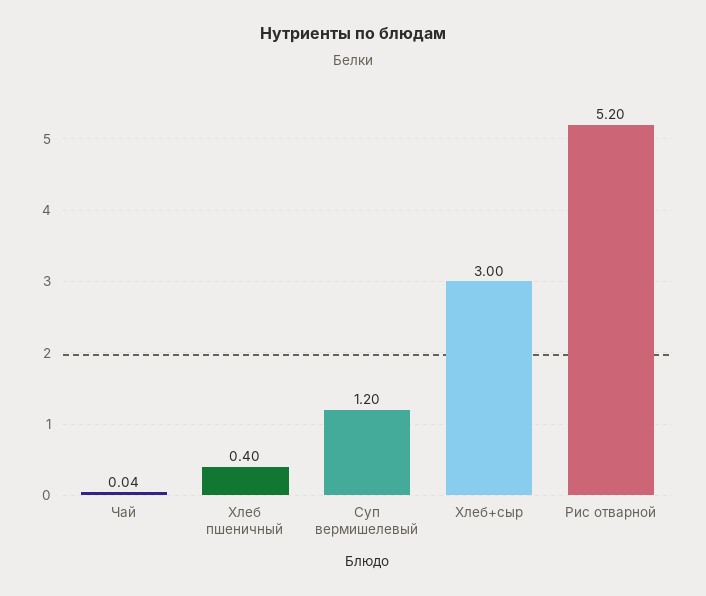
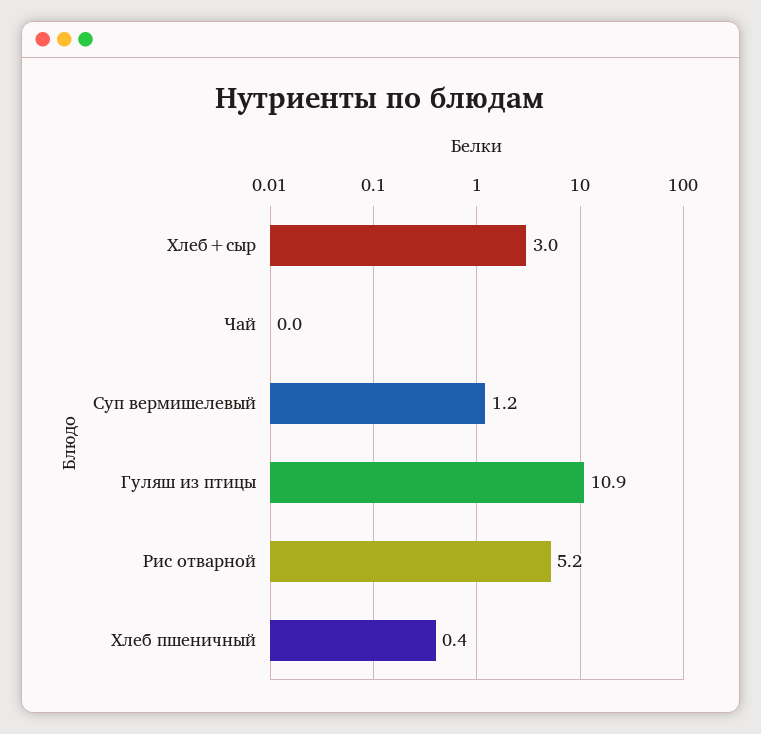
Гуляш из птицы: none -> 10.9

